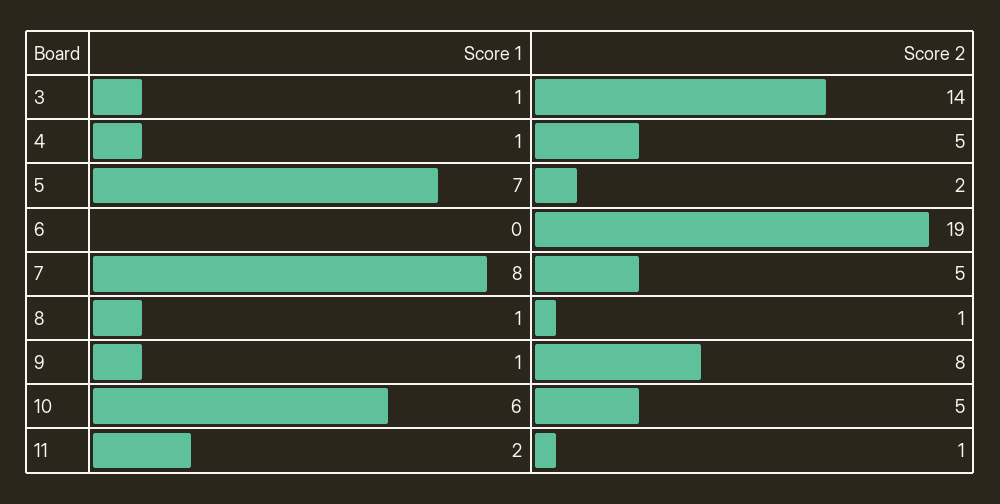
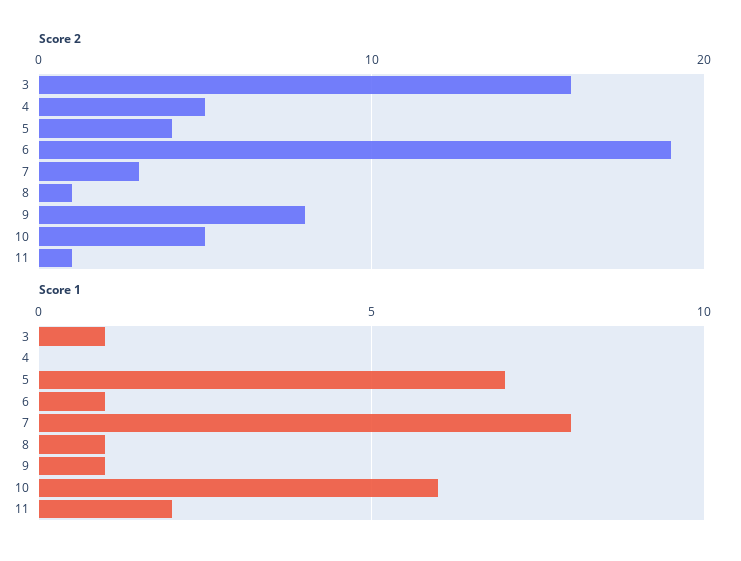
Score 2, 3: 14 -> 16
Score 1, 4: 1 -> 0
Score 2, 5: 2 -> 4
Score 1, 6: 0 -> 1
Score 2, 7: 5 -> 3

